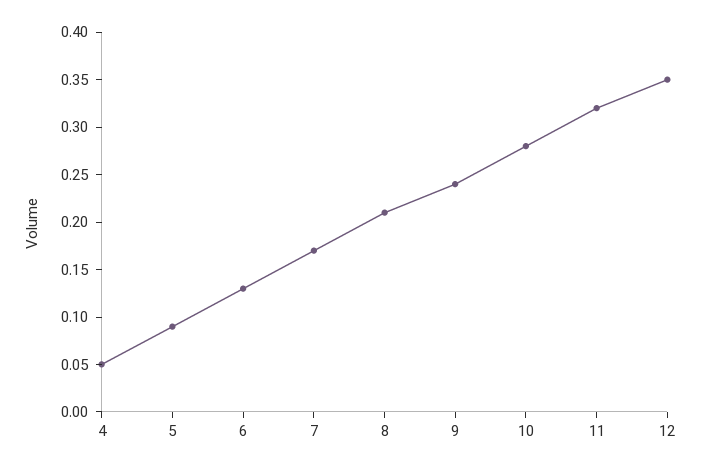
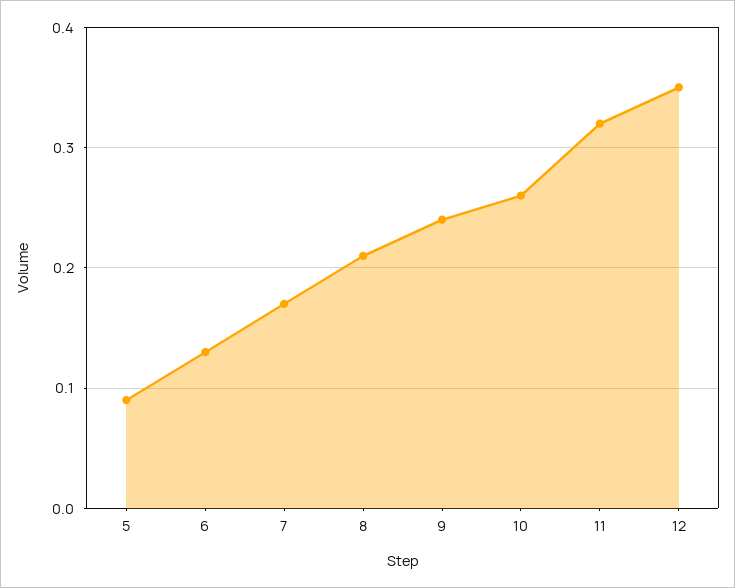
4: 0.05 -> none
10: 0.28 -> 0.26

